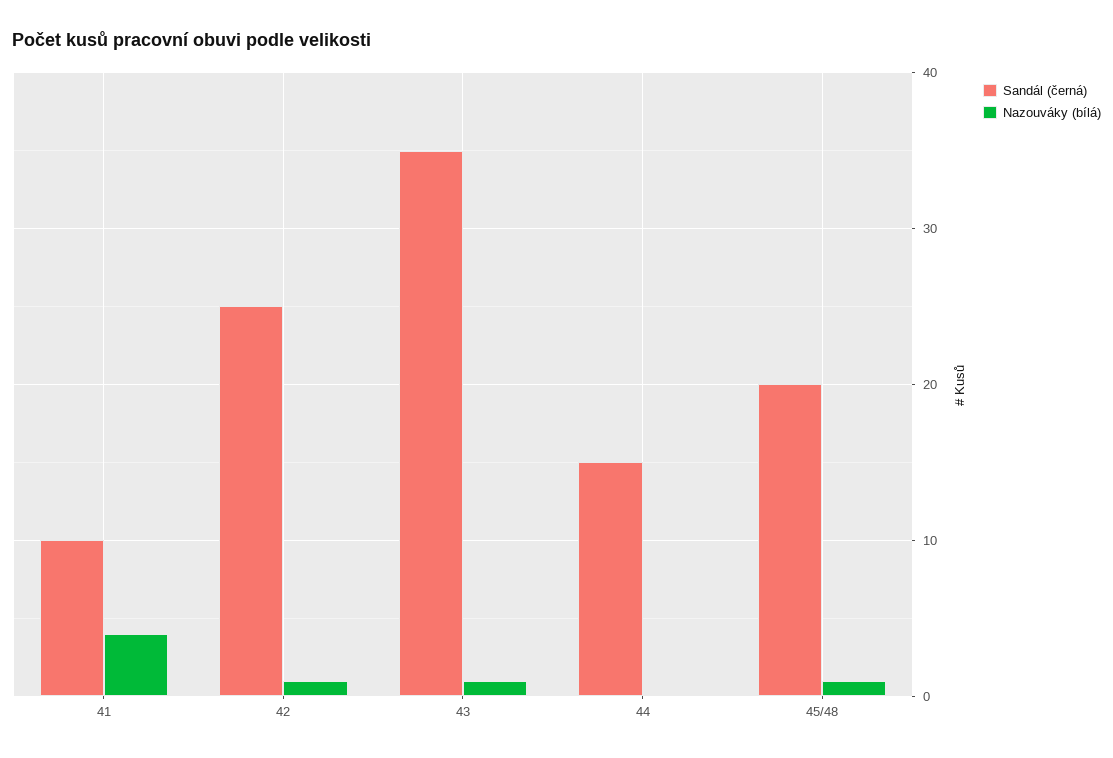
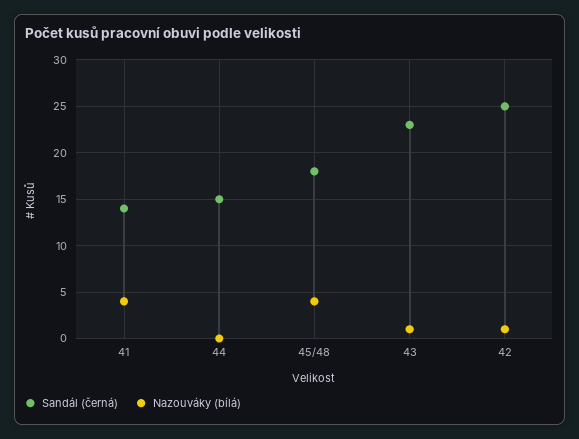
Sandál (černá), 41: 10 -> 14
Sandál (černá), 43: 35 -> 23
Sandál (černá), 45/48: 20 -> 18
Nazouváky (bílá), 45/48: 1 -> 4

